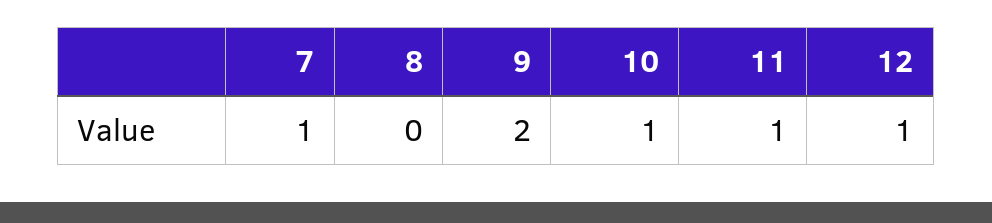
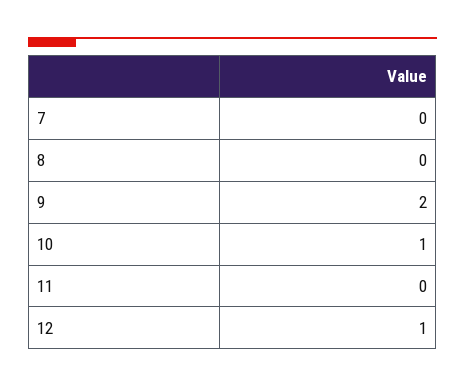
7: 1 -> 0
11: 1 -> 0

